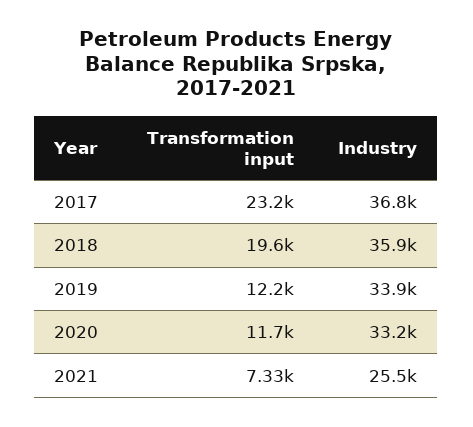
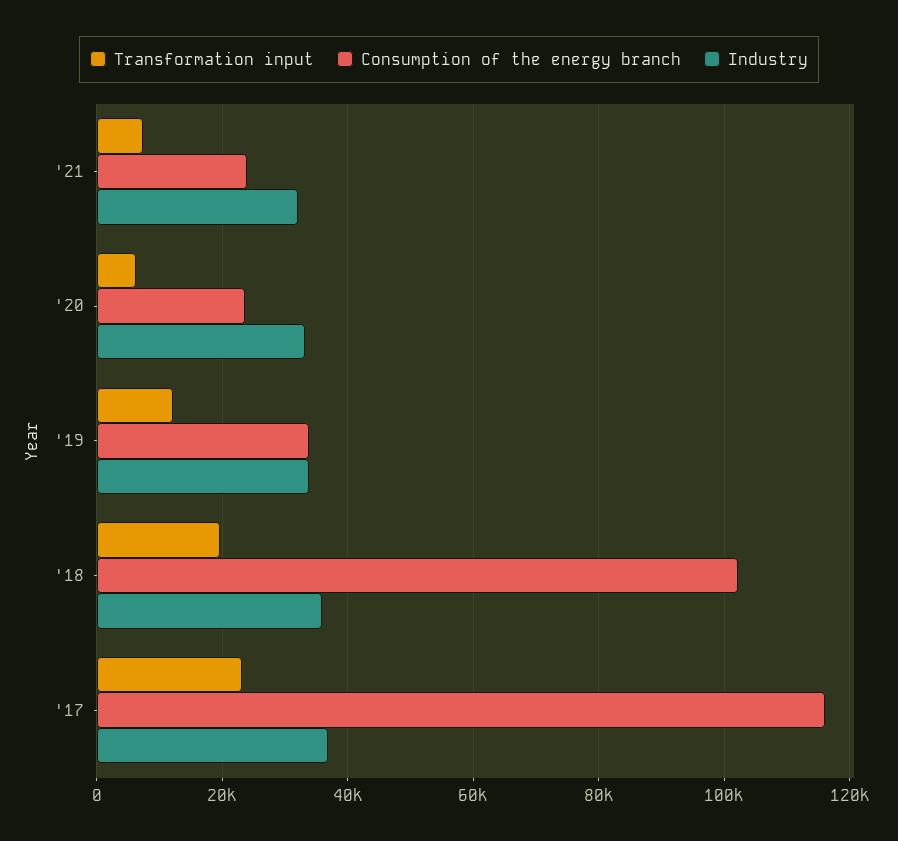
Transformation input, 2020: 11700 -> 6000
Industry, 2021: 25500 -> 32000
Consumption of the energy branch, 2021: none -> 24000
Consumption of the energy branch, 2020: none -> 24000
Consumption of the energy branch, 2019: none -> 34000
Consumption of the energy branch, 2018: none -> 102000
Consumption of the energy branch, 2017: none -> 116000

